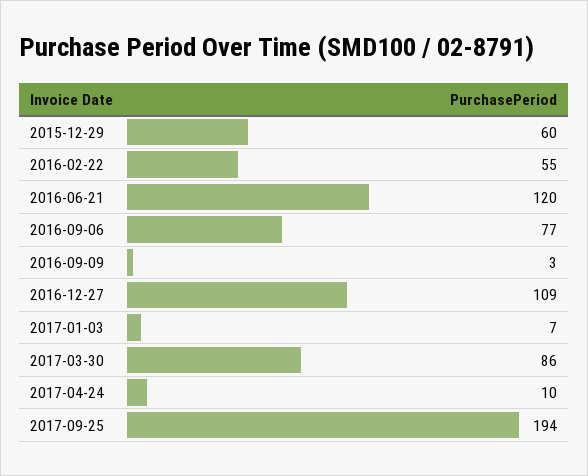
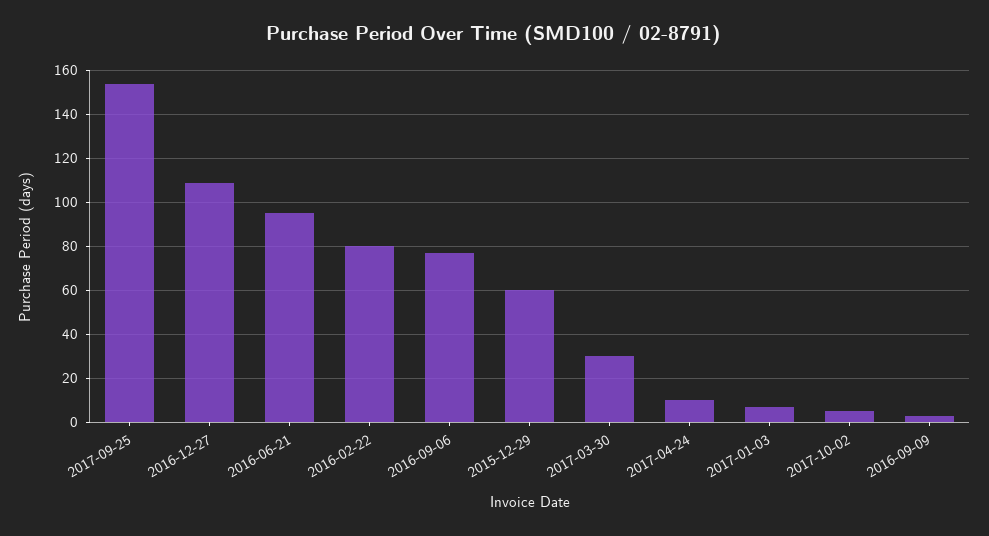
2016-02-22: 55 -> 80
2016-06-21: 120 -> 95
2017-03-30: 86 -> 30
2017-09-25: 194 -> 155
2017-10-02: none -> 5

